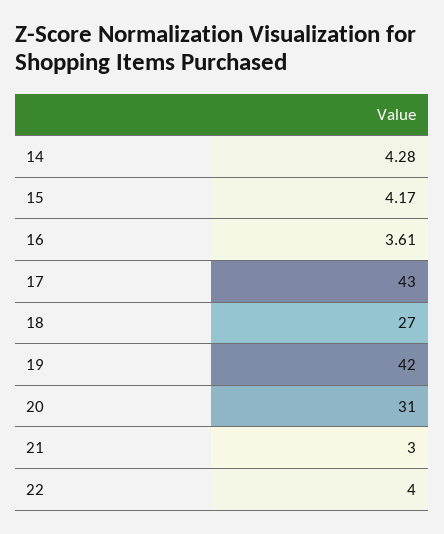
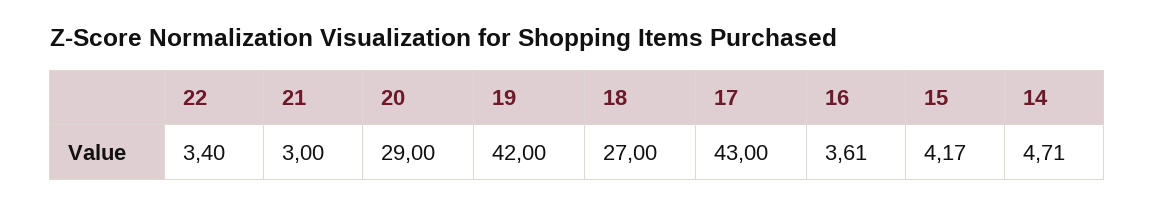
14: 4.28 -> 4.71
20: 31 -> 29
22: 4 -> 3.4

